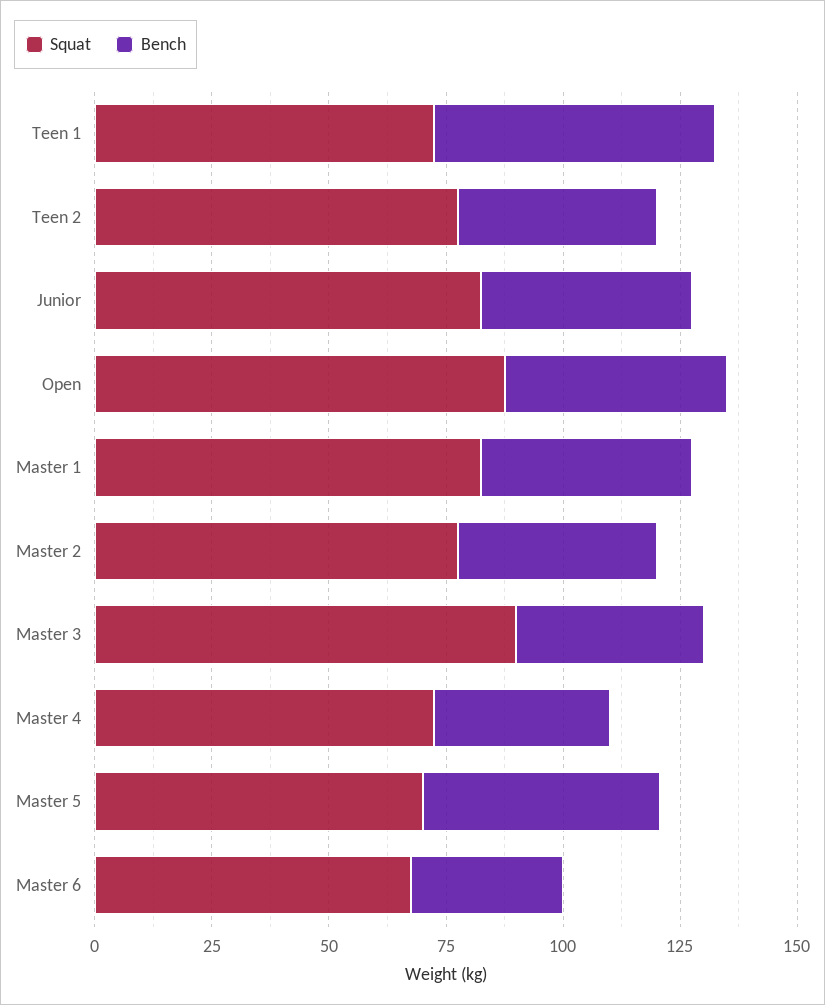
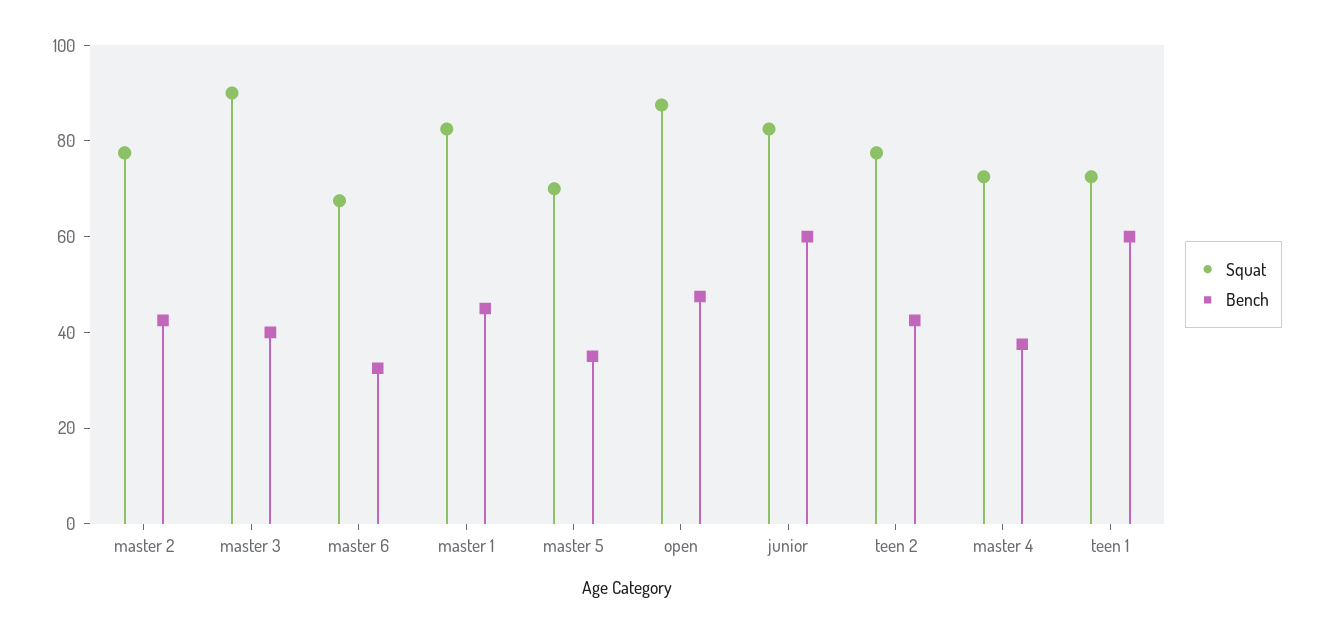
Bench, Junior: 45 -> 60
Bench, Master 5: 50 -> 35

